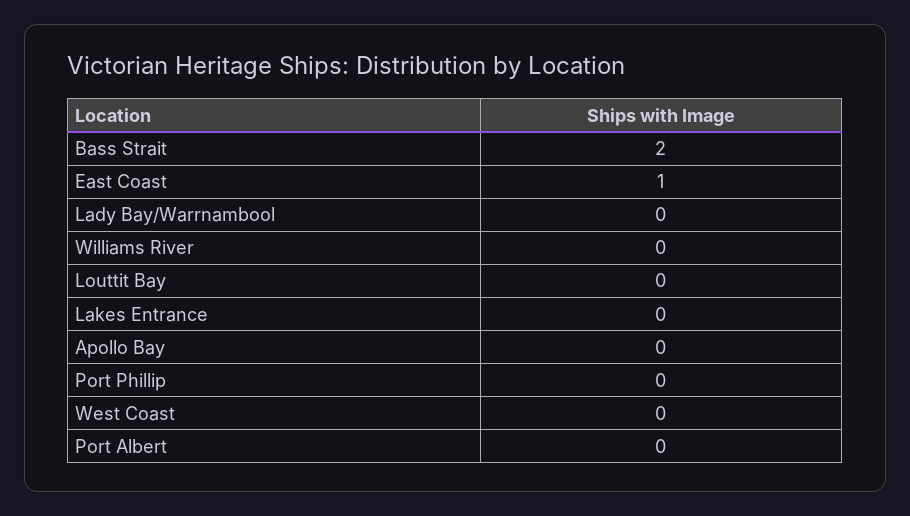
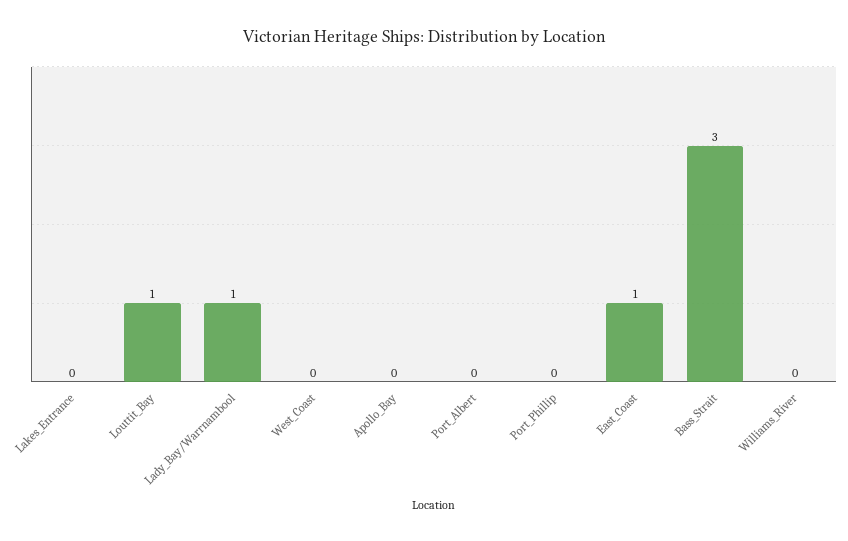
Bass Strait: 2 -> 3
Lady Bay/Warrnambool: 0 -> 1
Louttit Bay: 0 -> 1

